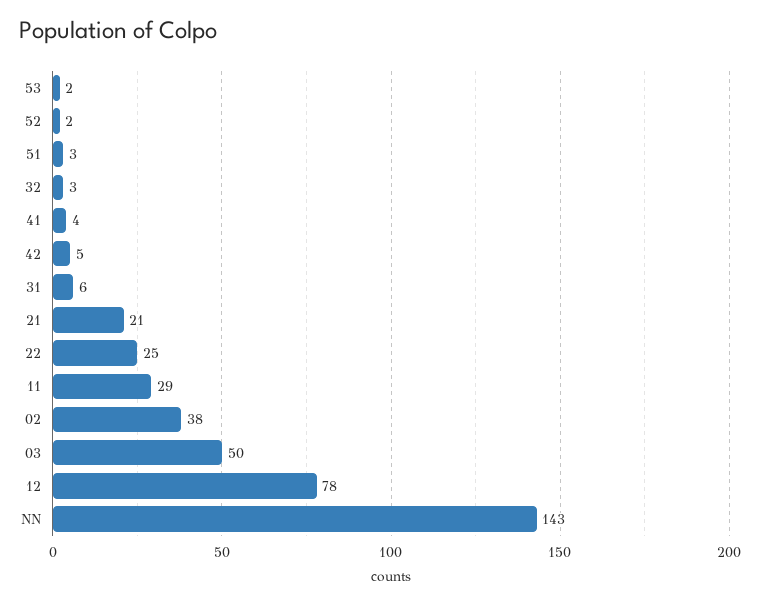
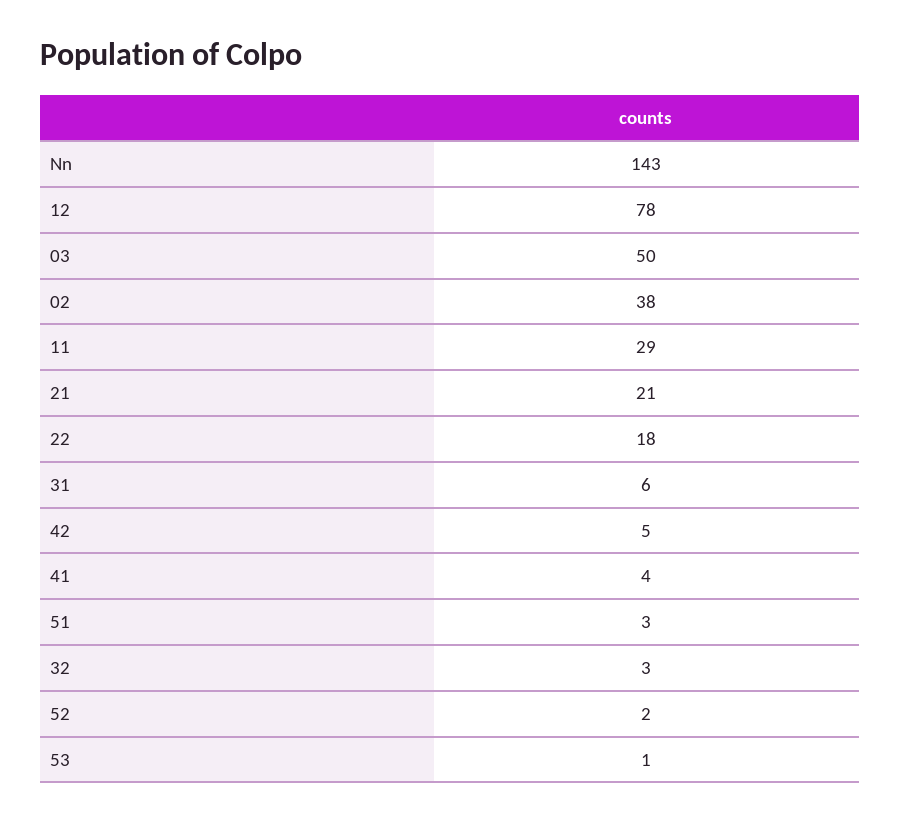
53: 2 -> 1
22: 25 -> 18

